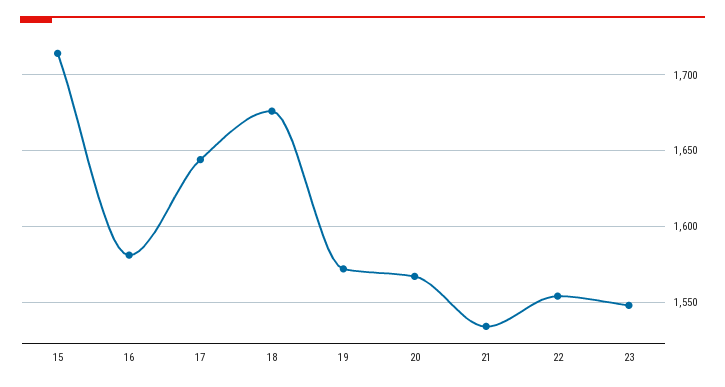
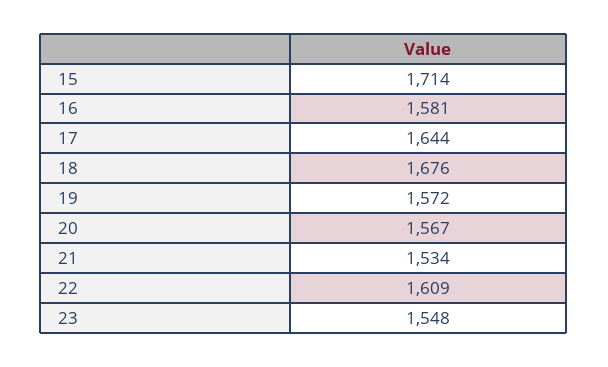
22: 1555 -> 1609

